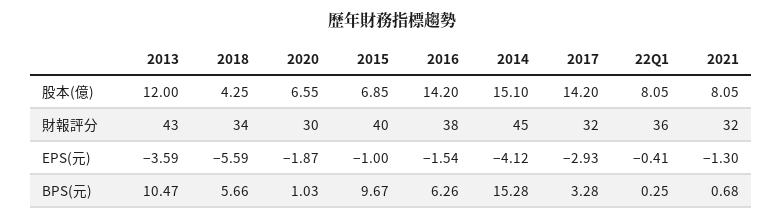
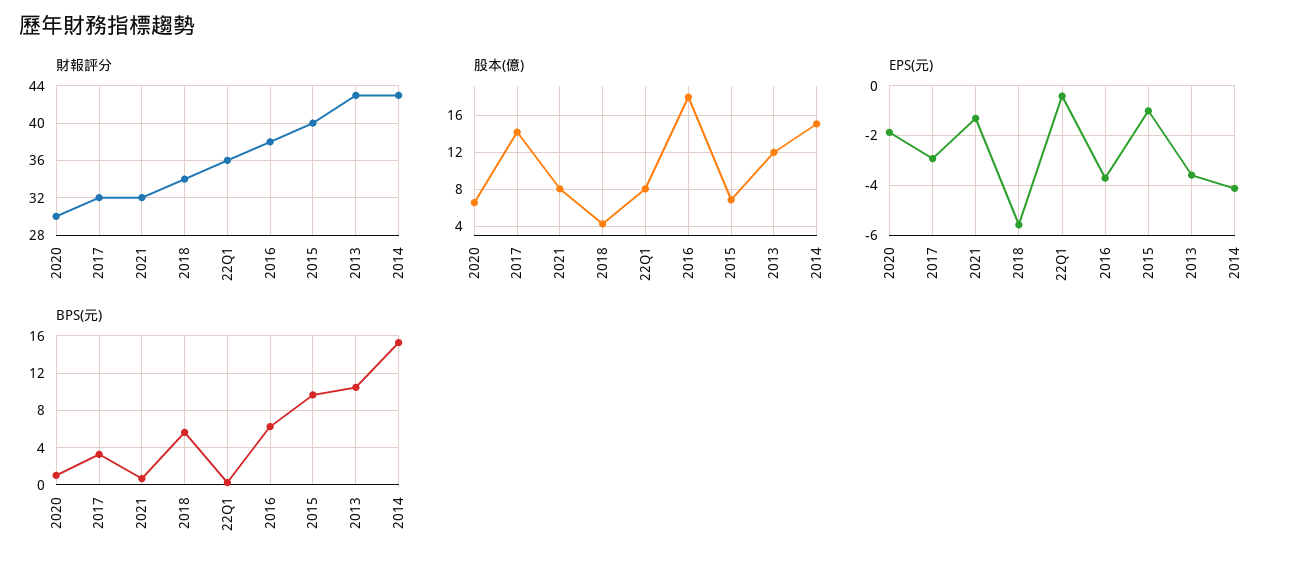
股本(億), 2016: 14.2 -> 18
財報評分, 2014: 45 -> 43
EPS(元), 2016: -1.54 -> -3.75

